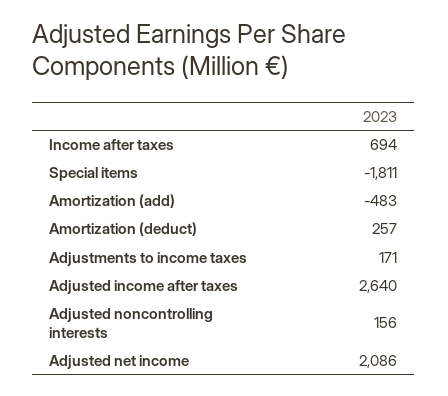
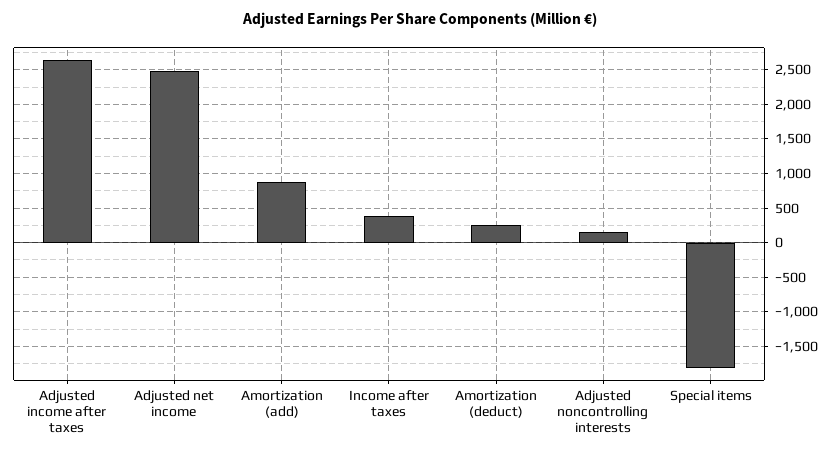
Income after taxes: 694 -> 400
Amortization (add): -483 -> 900
Adjustments to income taxes: 171 -> none
Adjusted net income: 2086 -> 2500

